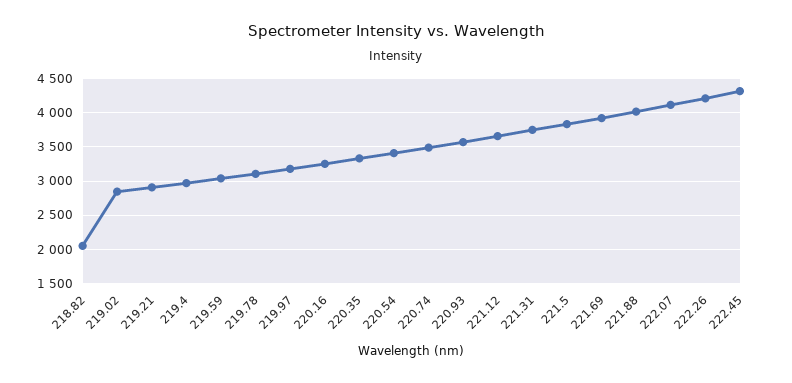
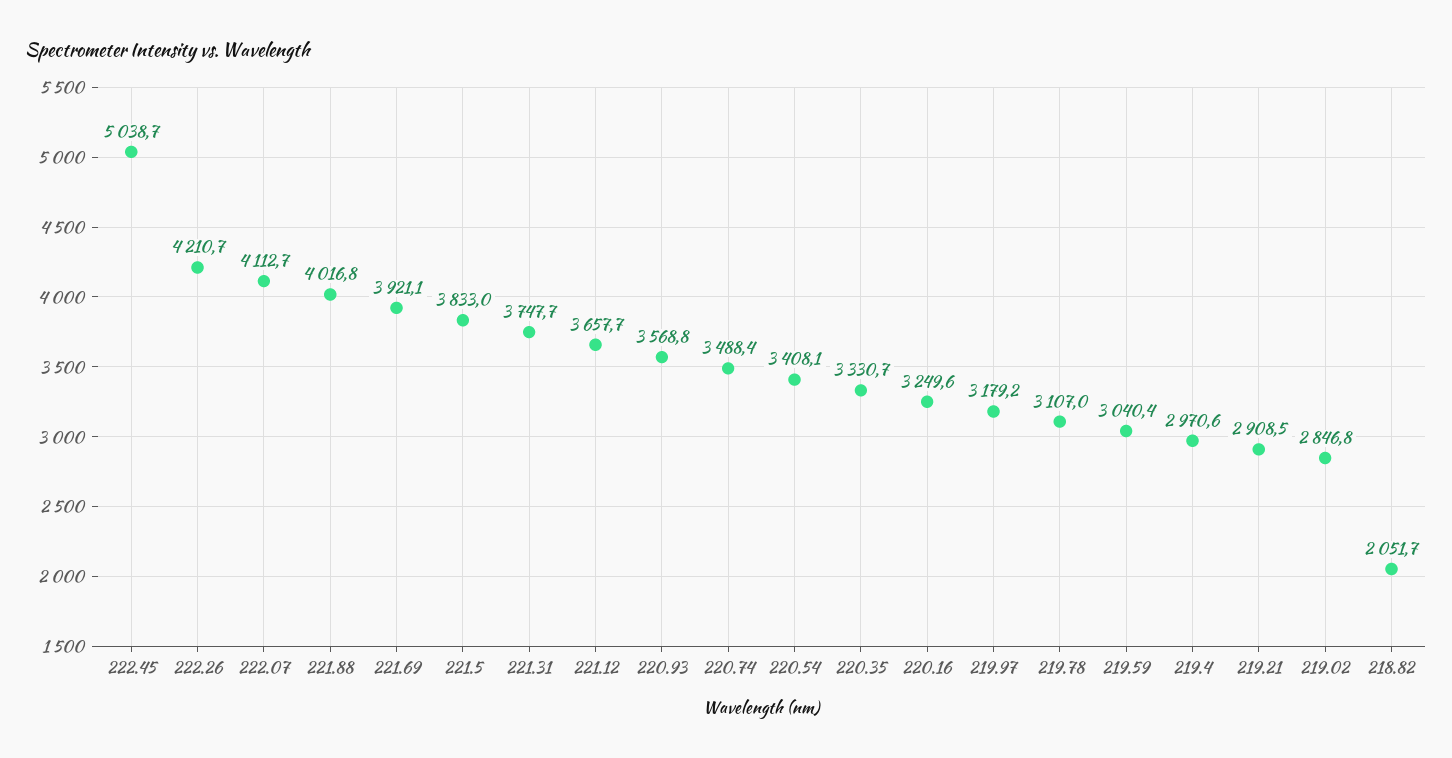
222.45: 4300 -> 5038.7

